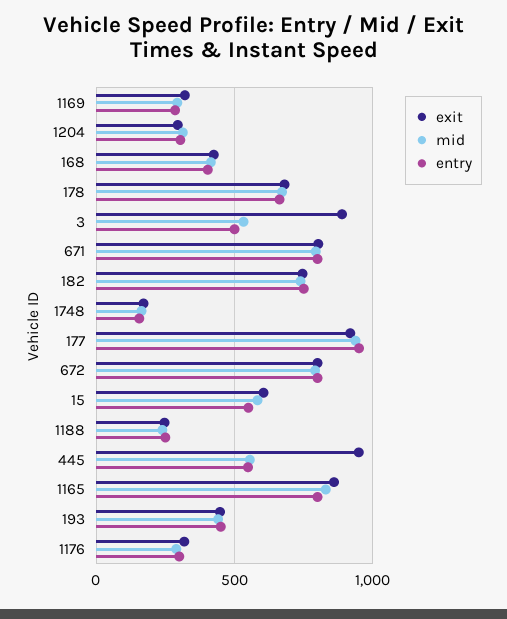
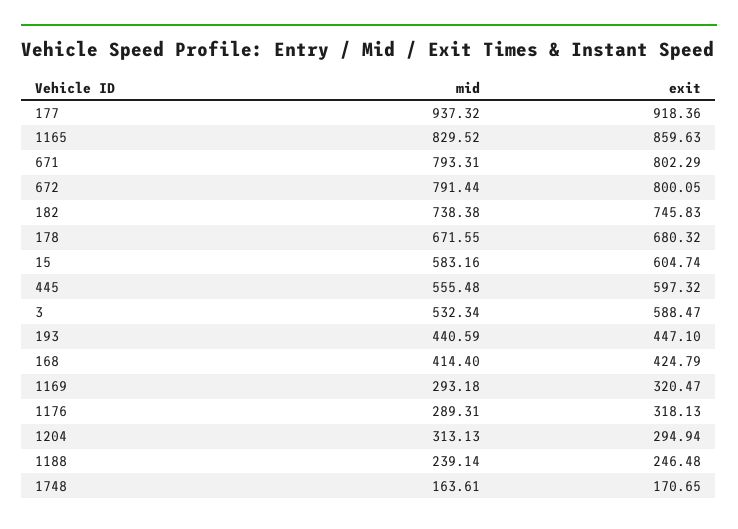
entry, 1169: 300 -> none
entry, 1204: 300 -> none
entry, 168: 400 -> none
entry, 178: 650 -> none
exit, 3: 900 -> 588.47
entry, 3: 500 -> none
entry, 671: 800 -> none
entry, 182: 750 -> none
entry, 1748: 150 -> none
entry, 177: 950 -> none
entry, 672: 800 -> none
entry, 15: 550 -> none
entry, 1188: 250 -> none
exit, 445: 950 -> 597.32
entry, 445: 550 -> none
entry, 1165: 800 -> none
entry, 193: 450 -> none
entry, 1176: 300 -> none

